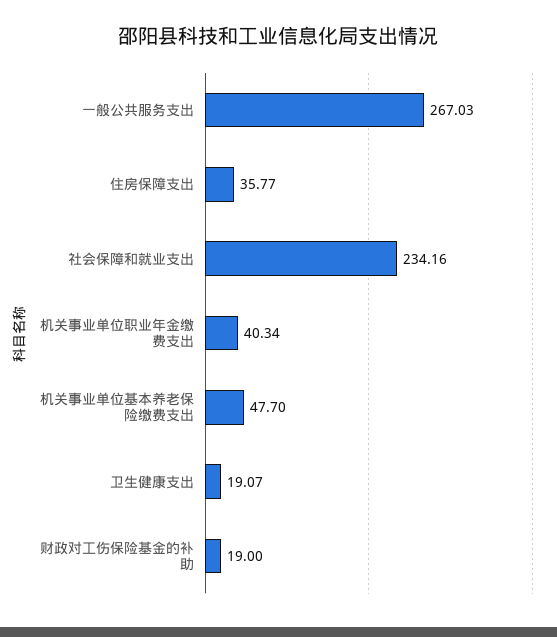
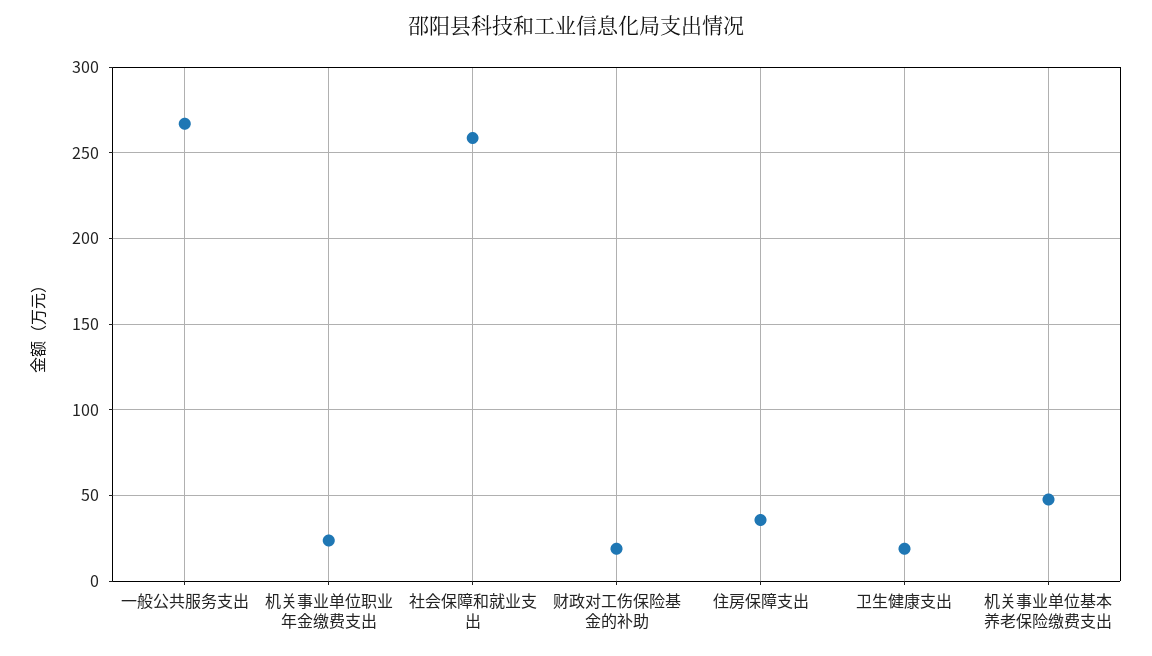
社会保障和就业支出: 234.16 -> 260
机关事业单位职业年金缴费支出: 40.34 -> 25

